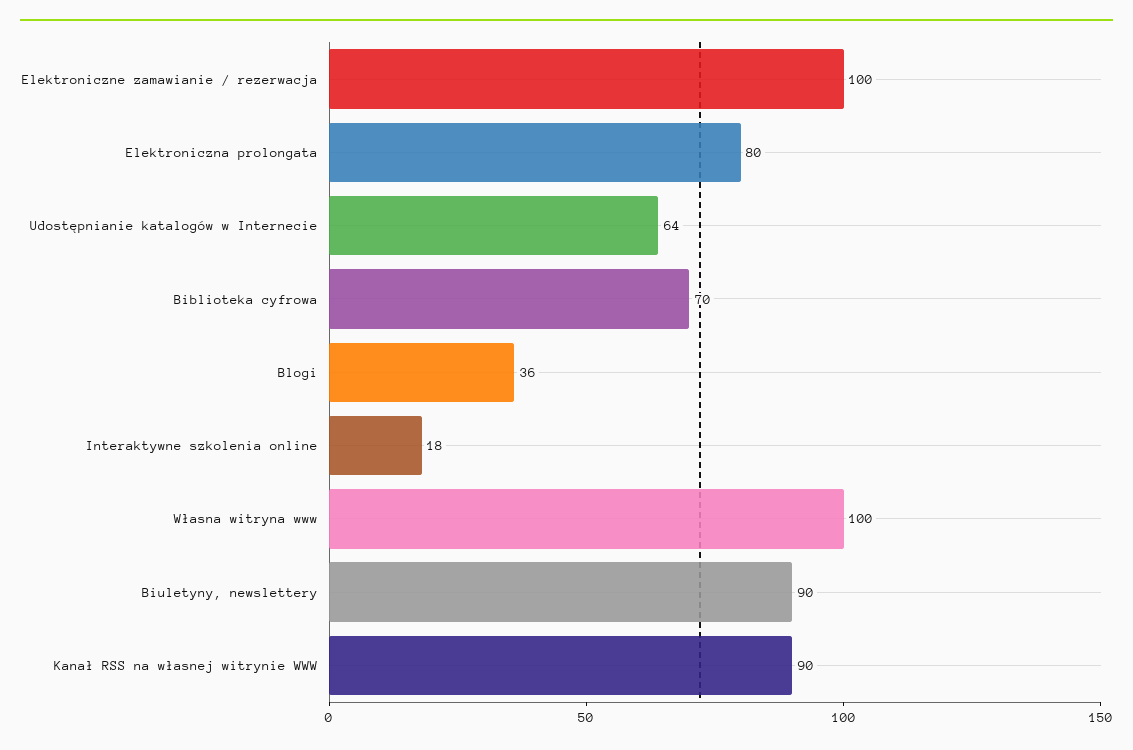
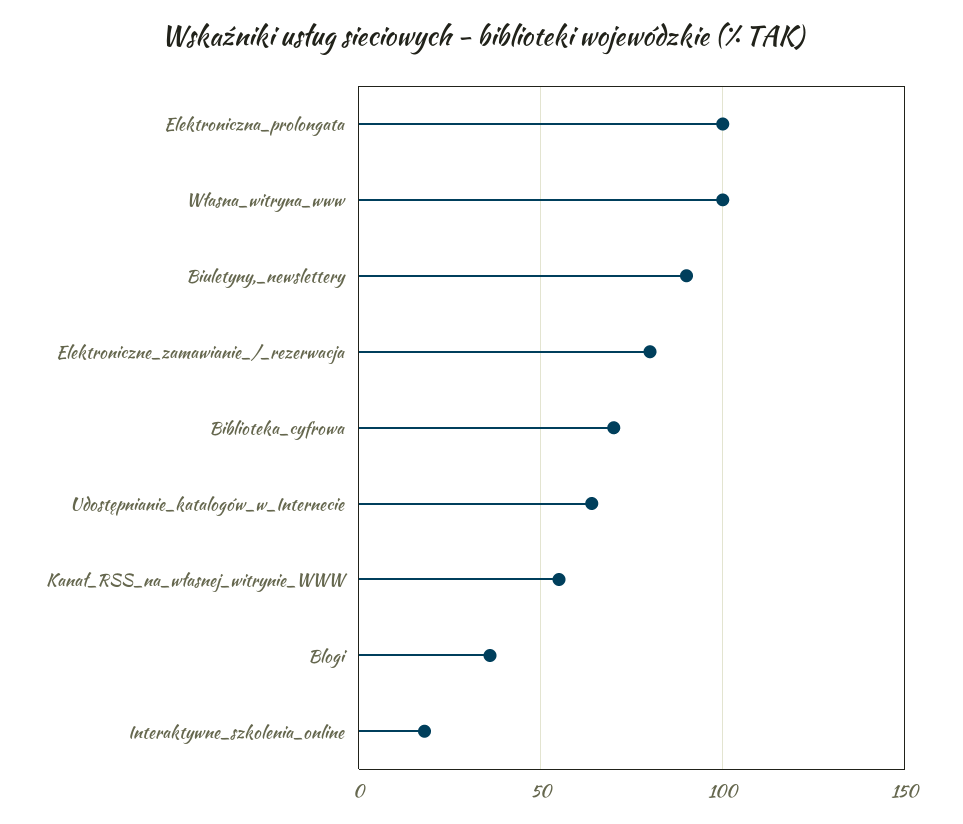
Elektroniczne zamawianie / rezerwacja: 100 -> 80
Elektroniczna prolongata: 80 -> 100
Kanał RSS na własnej witrynie WWW: 90 -> 55

